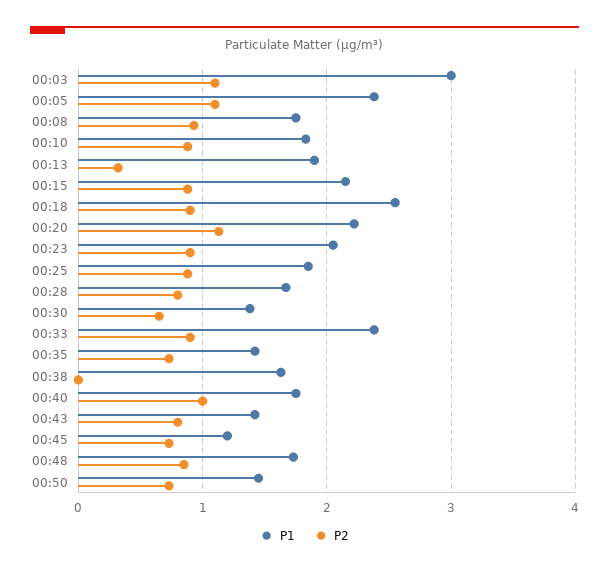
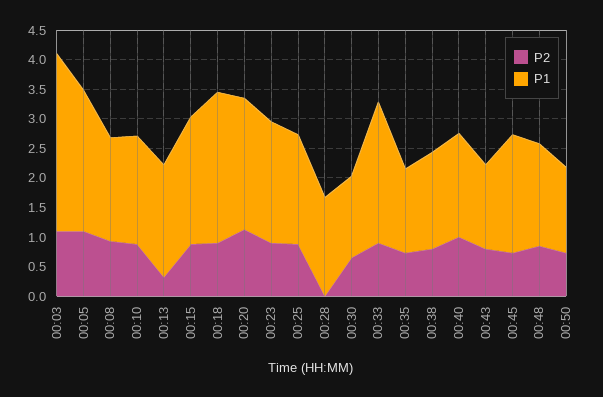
P2, 00:28: 0.8 -> 0
P2, 00:38: 0 -> 0.75
P1, 00:45: 1.2 -> 2

